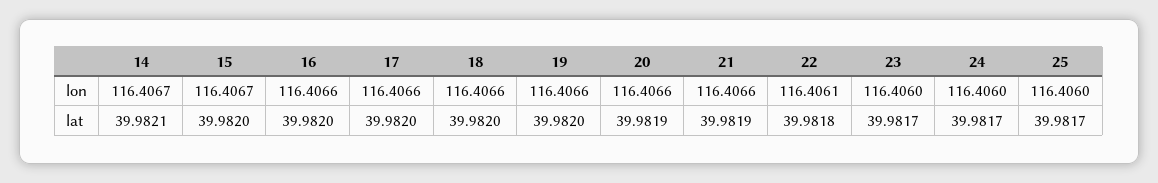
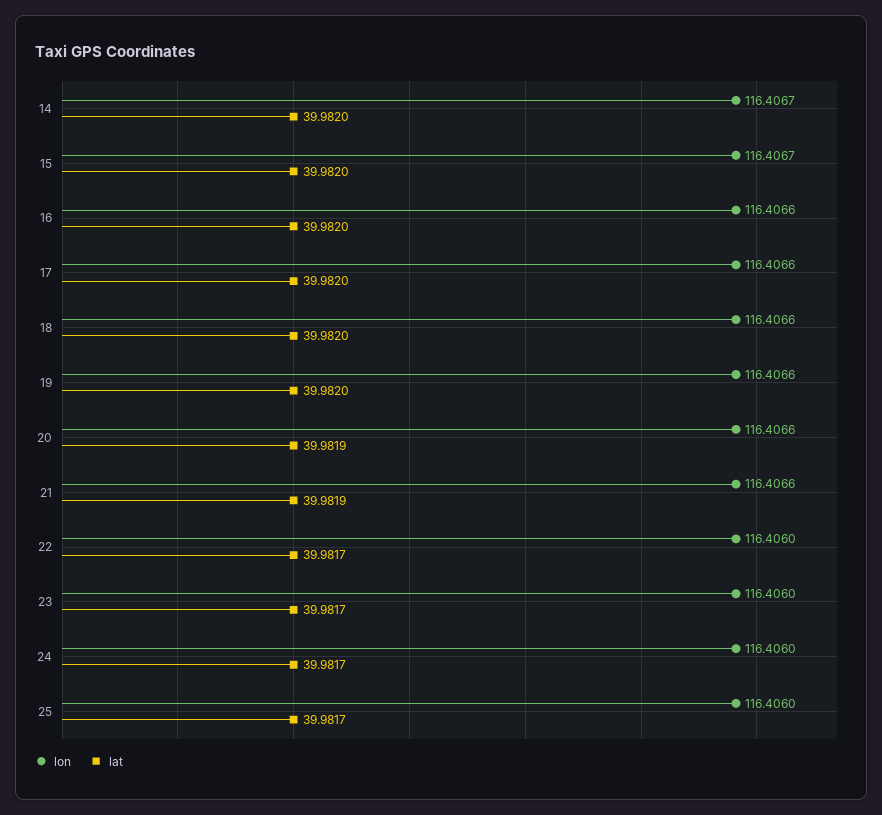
lon, 22: 116.4061 -> 116.406
lat, 14: 39.9821 -> 39.982
lat, 22: 39.9818 -> 39.9817

